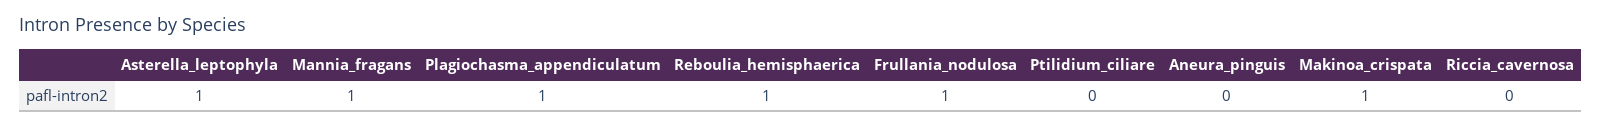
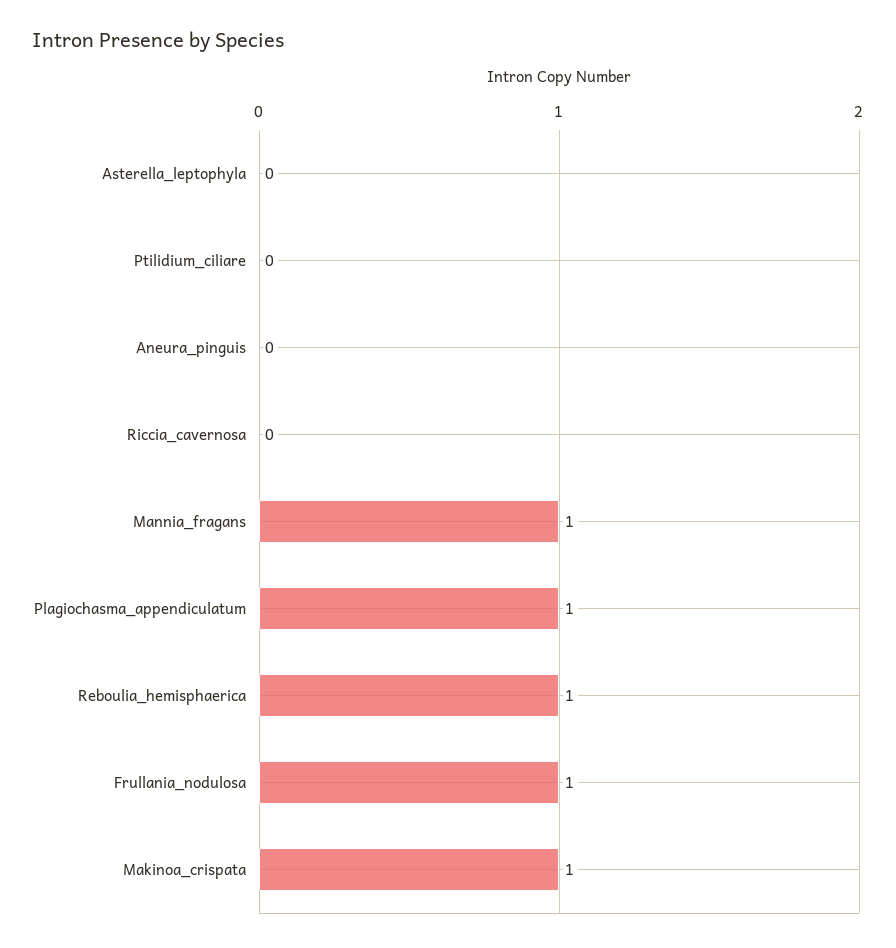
Asterella_leptophyla: 1 -> 0

